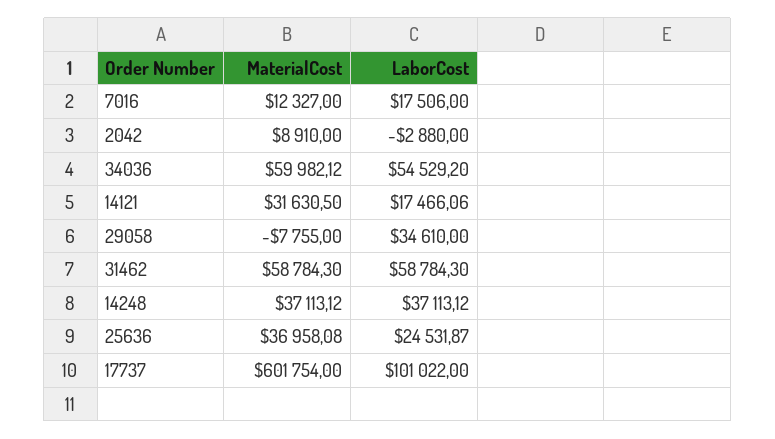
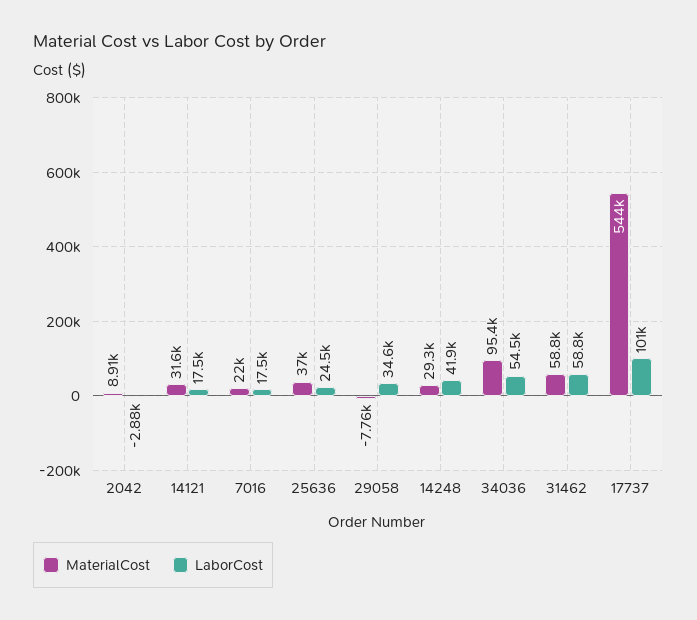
MaterialCost, 7016: 12327 -> 22000
MaterialCost, 34036: 59982.12 -> 95400
MaterialCost, 14248: 37113.12 -> 29300
LaborCost, 14248: 37113.12 -> 41900
MaterialCost, 17737: 601754 -> 544000

